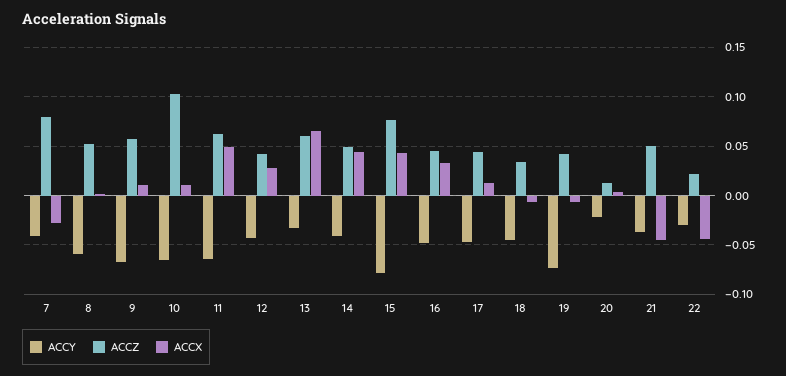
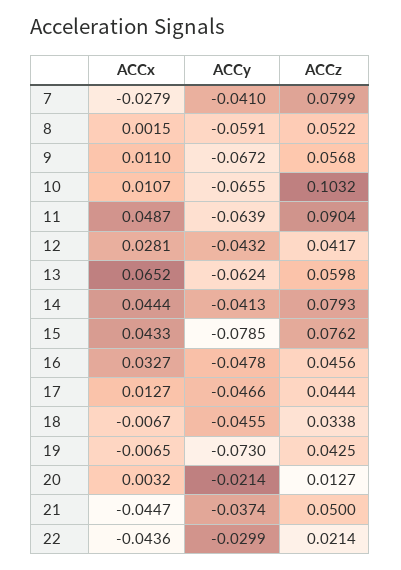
ACCZ, 11: 0.06 -> 0.0904
ACCY, 13: -0.03 -> -0.0624
ACCZ, 14: 0.05 -> 0.0793

